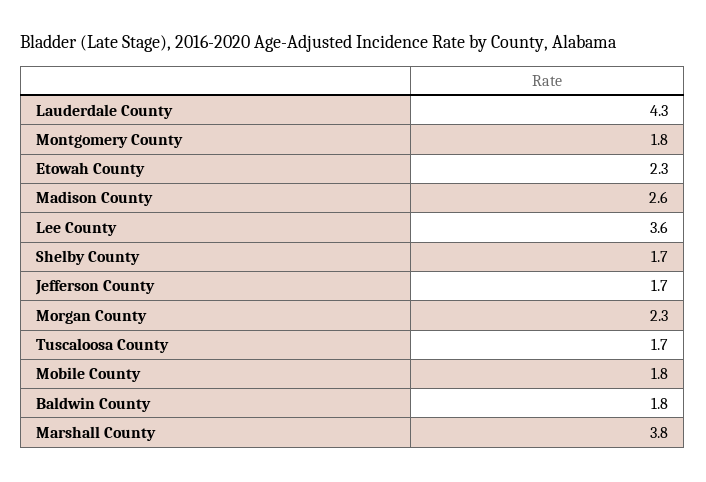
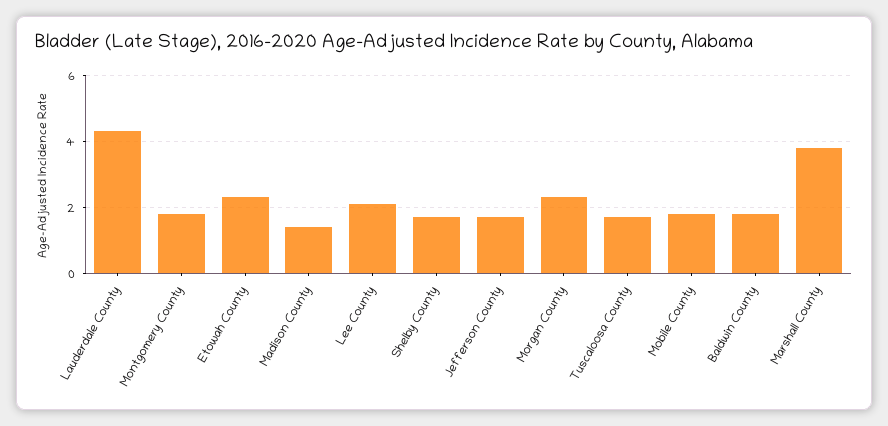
Madison County: 2.6 -> 1.5
Lee County: 3.6 -> 2

